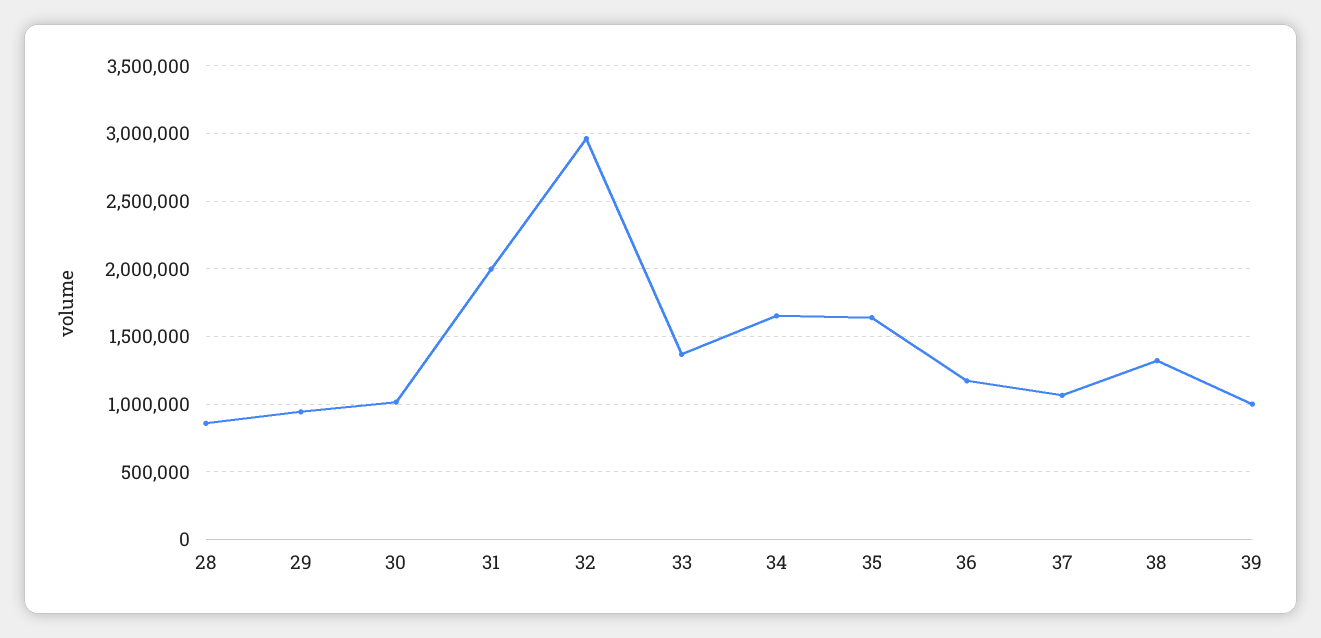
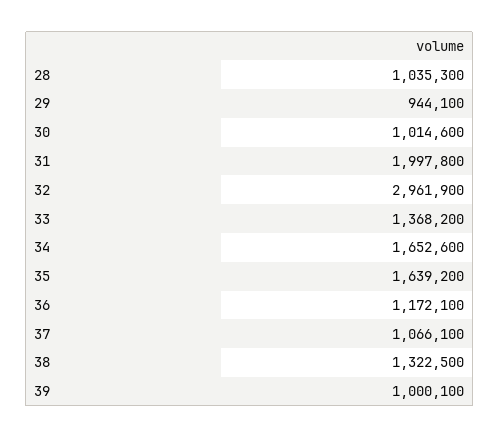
28: 850000 -> 1035300

